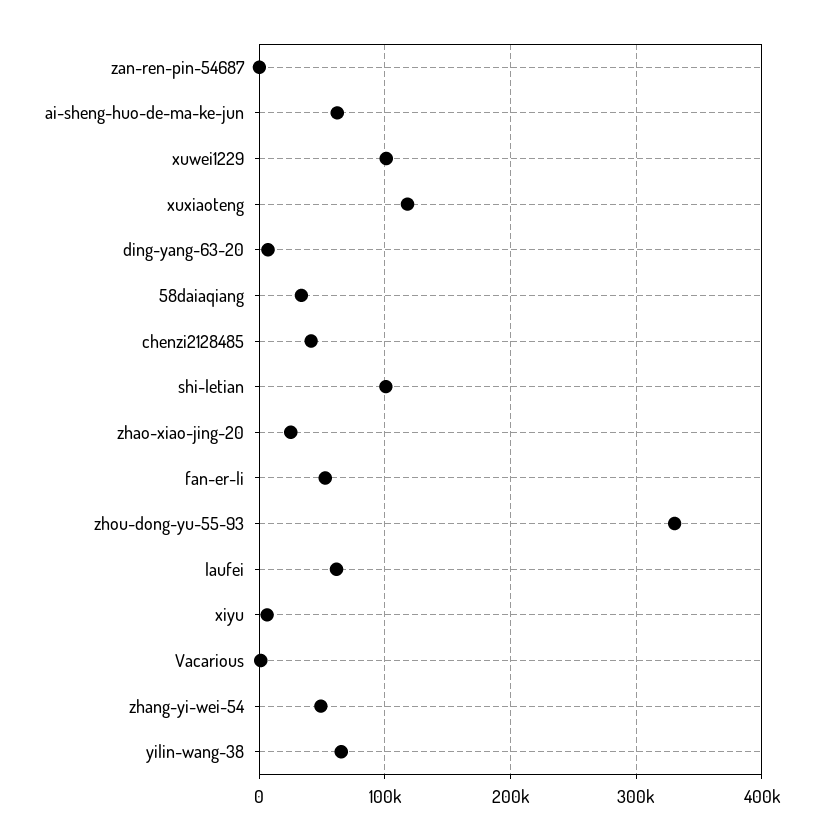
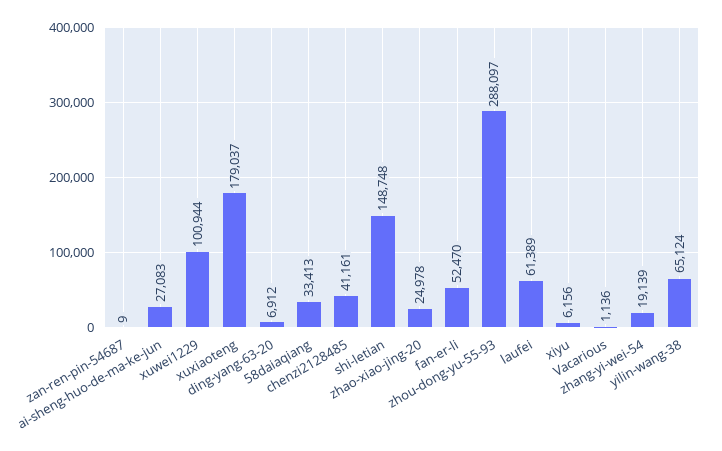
ai-sheng-huo-de-ma-ke-jun: 60000 -> 27083
xuxiaoteng: 120000 -> 179037
shi-letian: 100000 -> 148748
zhou-dong-yu-55-93: 330000 -> 288097
zhang-yi-wei-54: 50000 -> 19139

